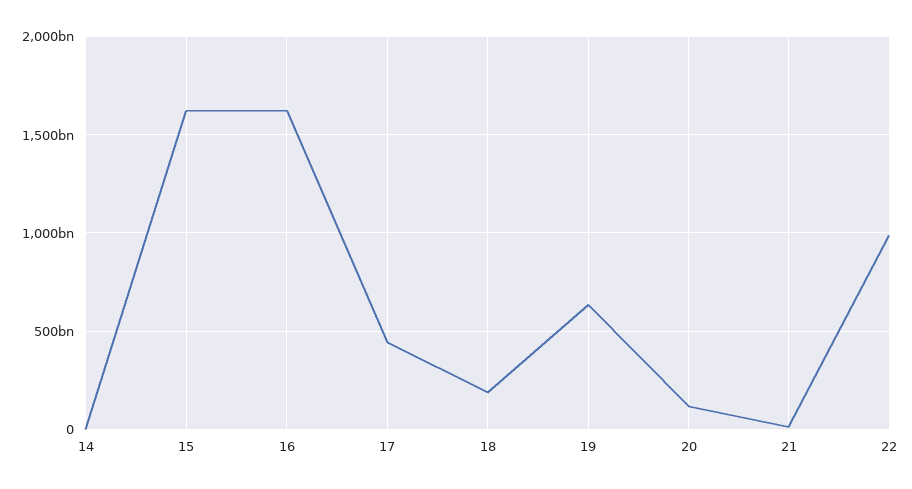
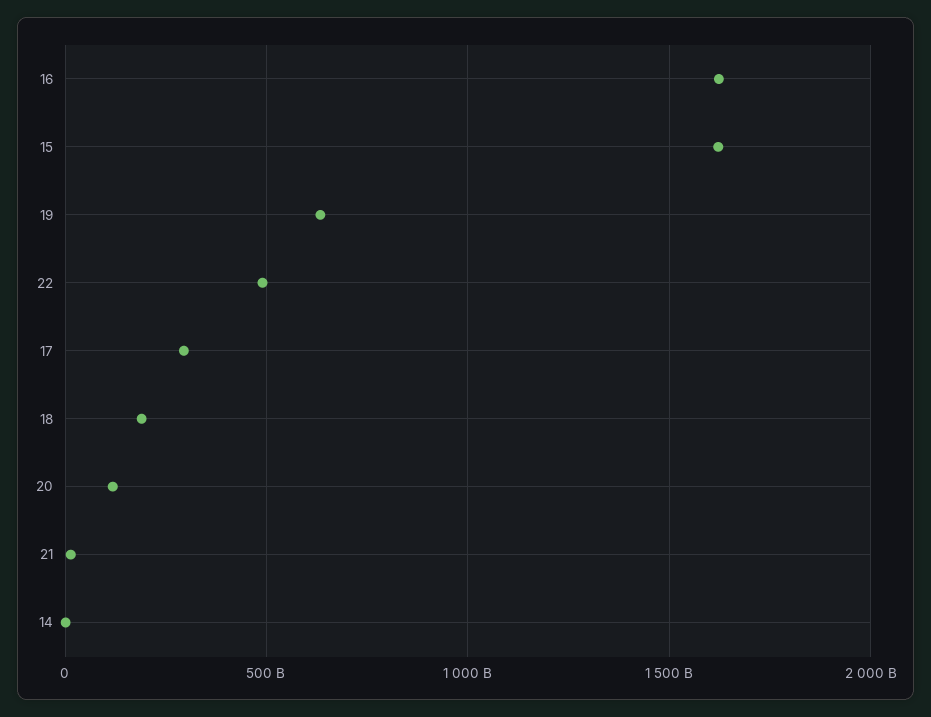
17: 450000000000 -> 300000000000
22: 1000000000000 -> 500000000000

